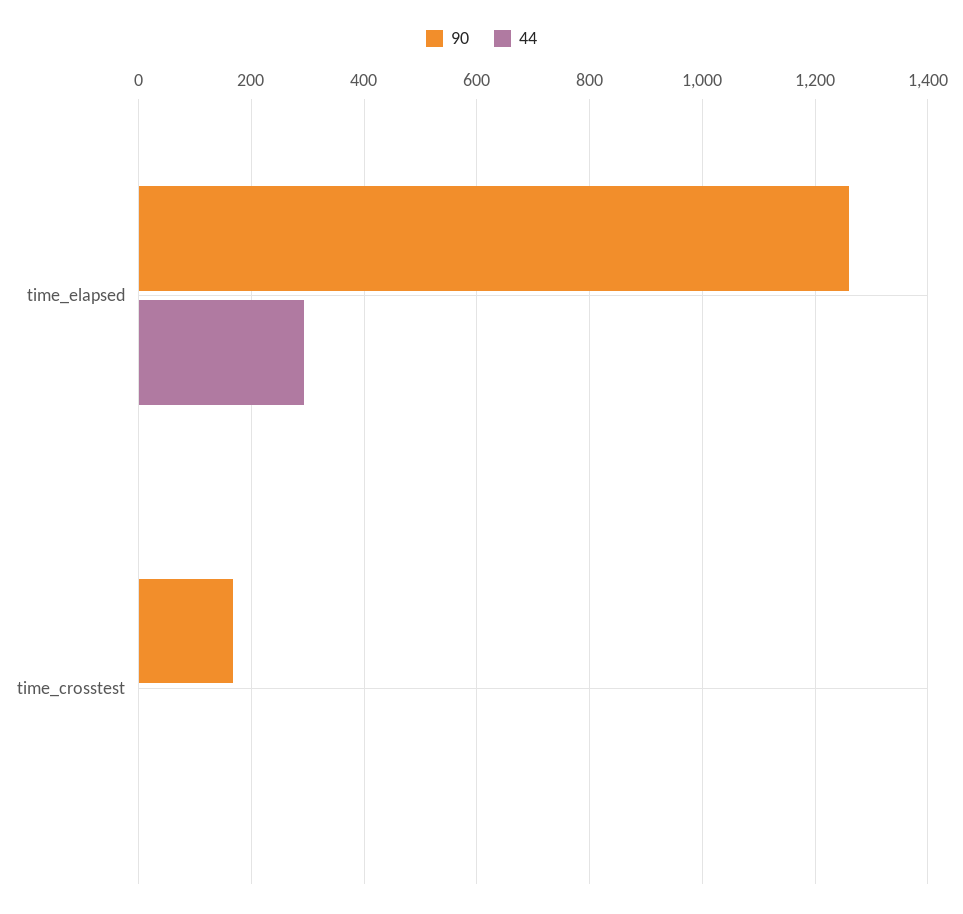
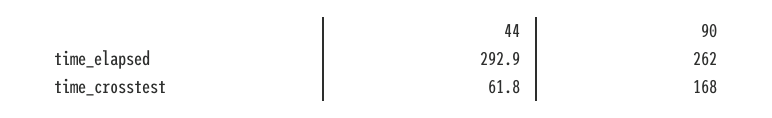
90, time_elapsed: 1260 -> 262
44, time_crosstest: 0 -> 61.8

